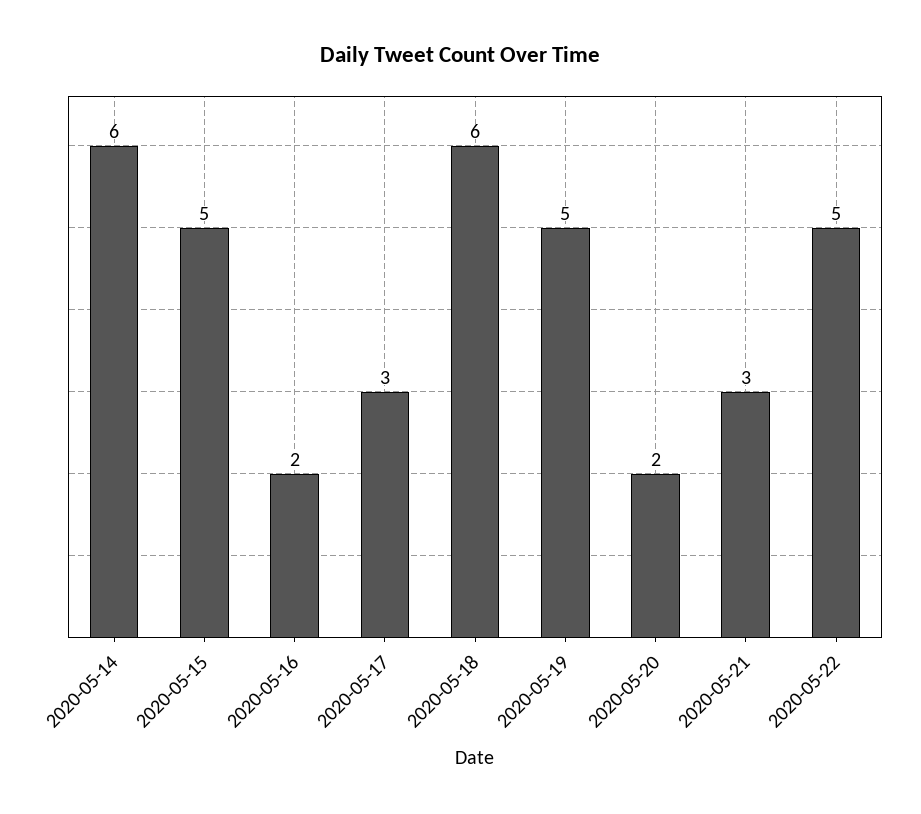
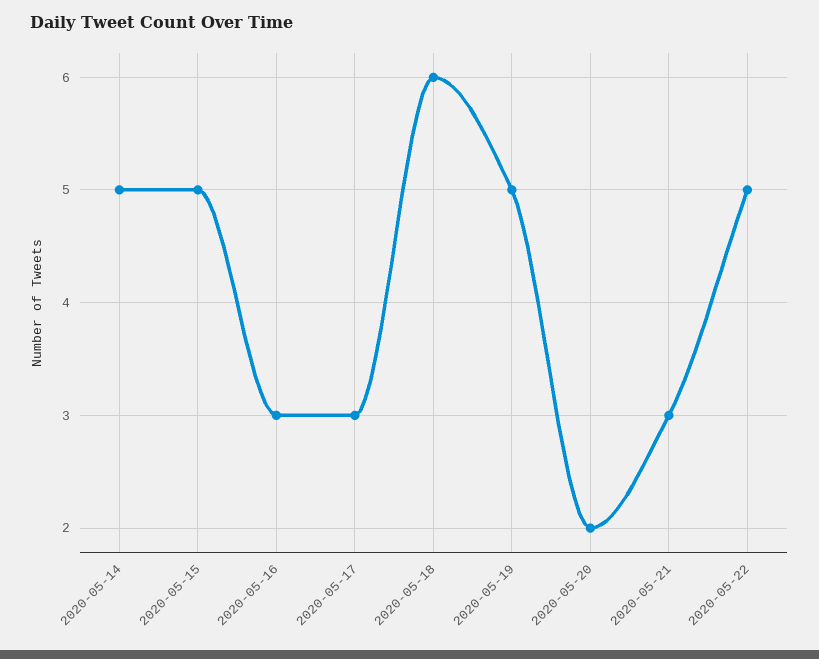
2020-05-14: 6 -> 5
2020-05-16: 2 -> 3

